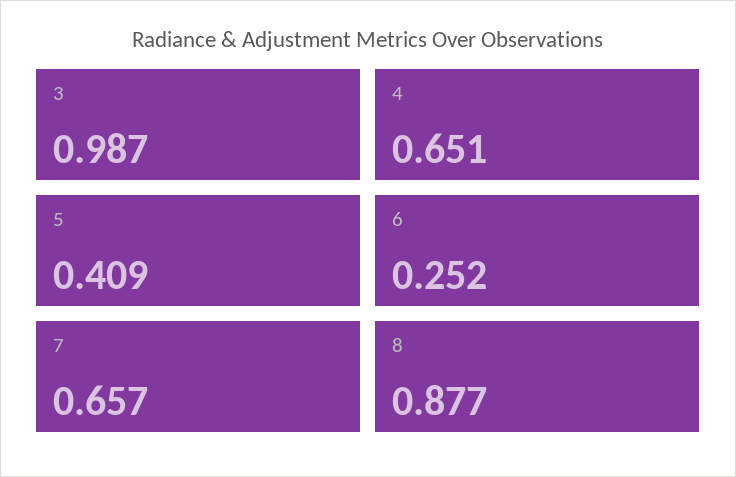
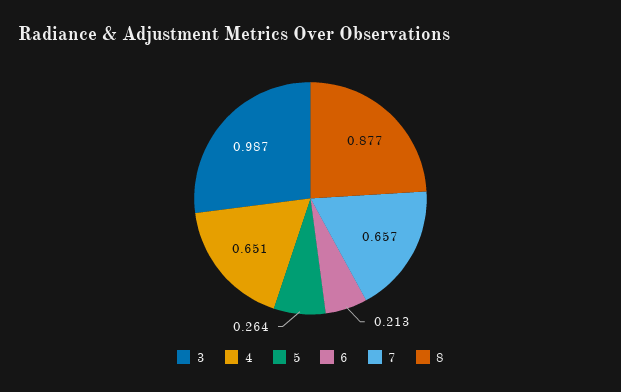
5: 0.409 -> 0.264
6: 0.252 -> 0.213

